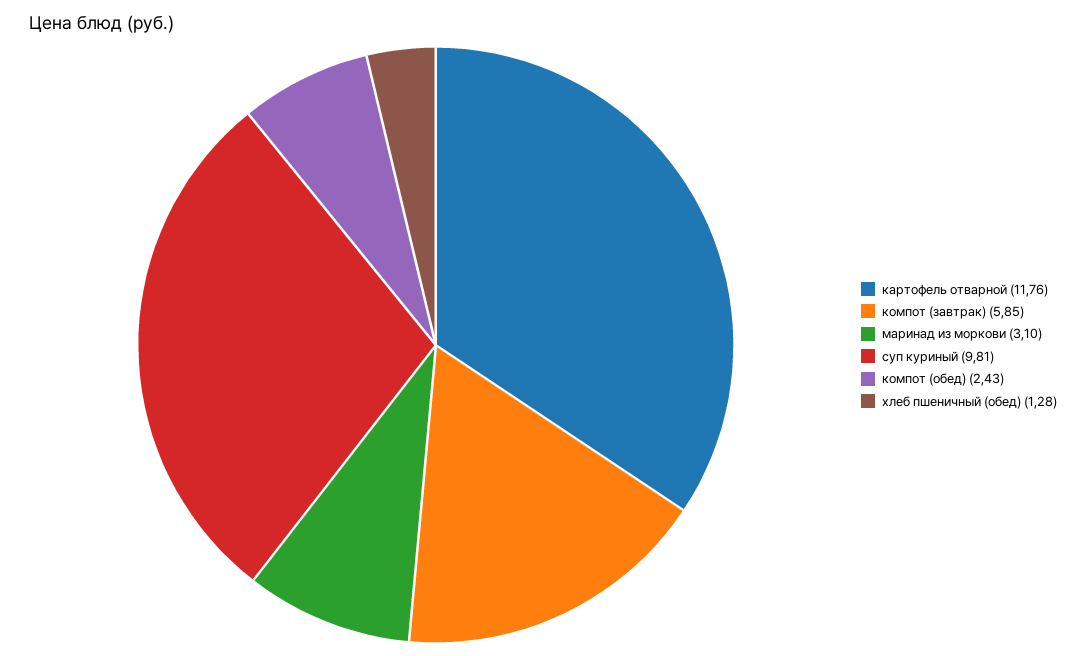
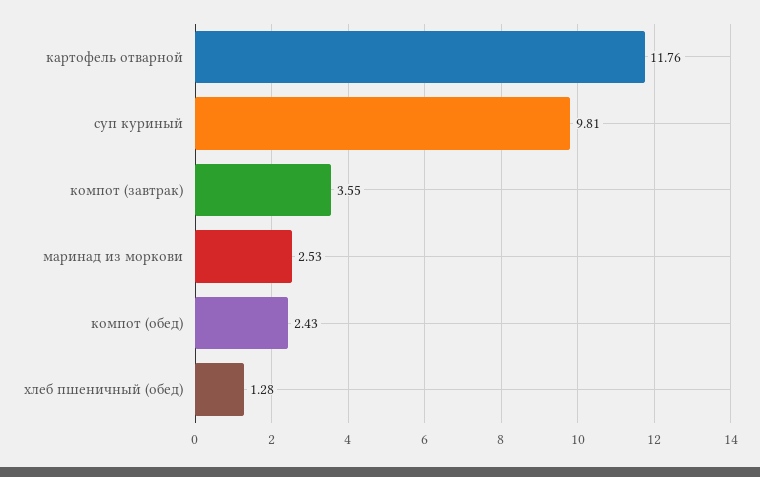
компот (завтрак): 5.85 -> 3.55
маринад из моркови: 3.1 -> 2.53

